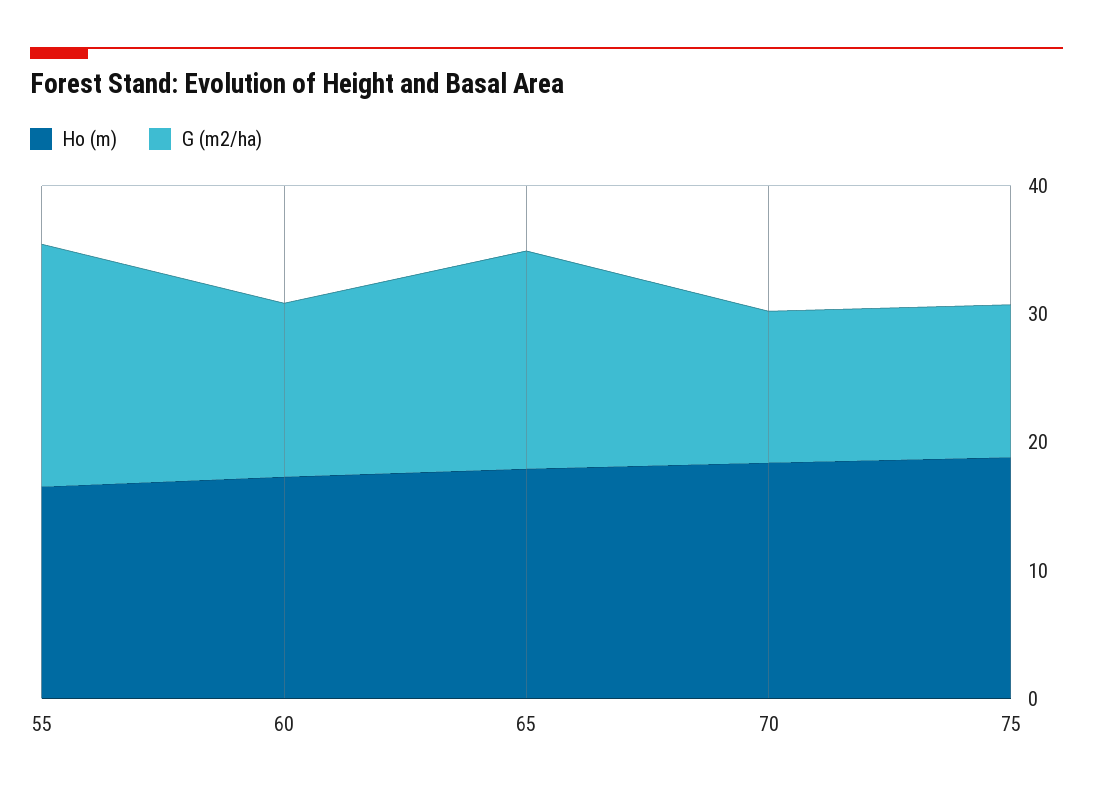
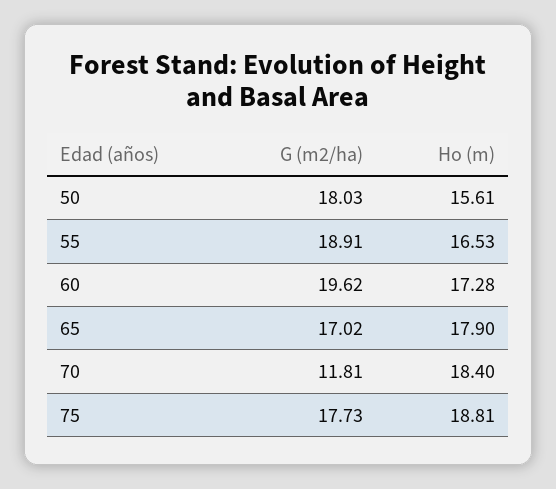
G (m2/ha), 60: 14 -> 19.62
G (m2/ha), 75: 12 -> 17.73
G (m2/ha), 50: none -> 18.03
Ho (m), 50: none -> 15.61

